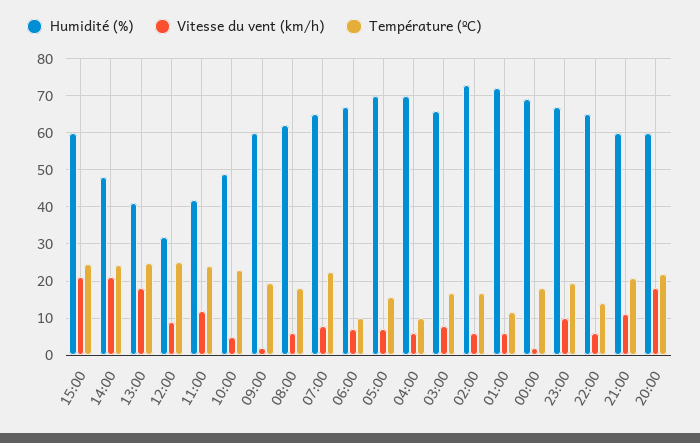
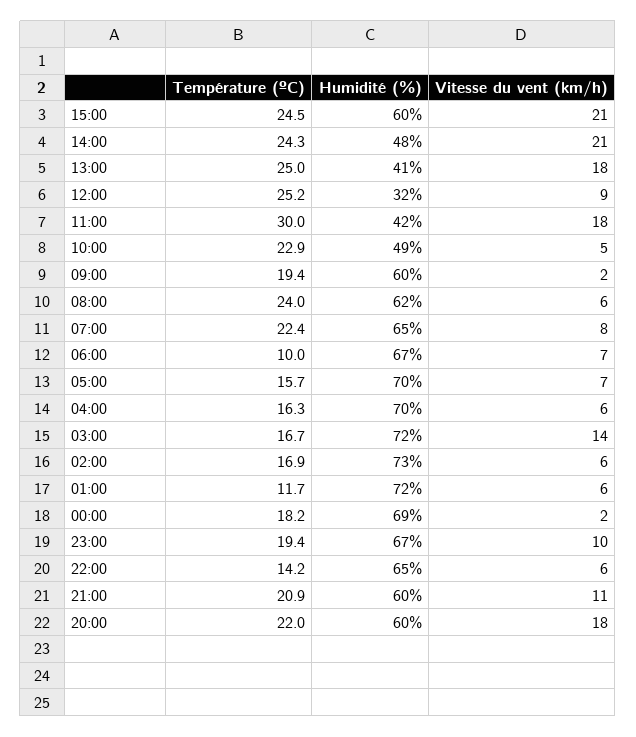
Vitesse du vent (km/h), 11:00: 12 -> 18
Température (ºC), 11:00: 24 -> 30
Température (ºC), 08:00: 18 -> 24
Température (ºC), 04:00: 10 -> 16.3
Humidité (%), 03:00: 66 -> 72
Vitesse du vent (km/h), 03:00: 8 -> 14

